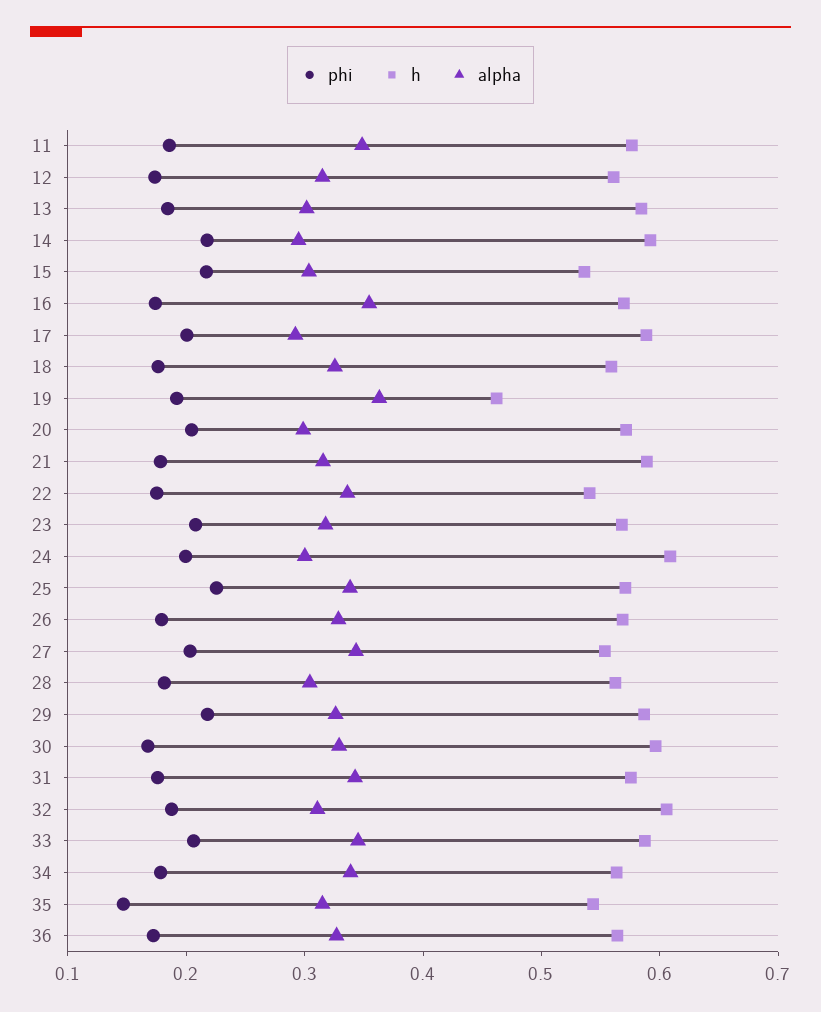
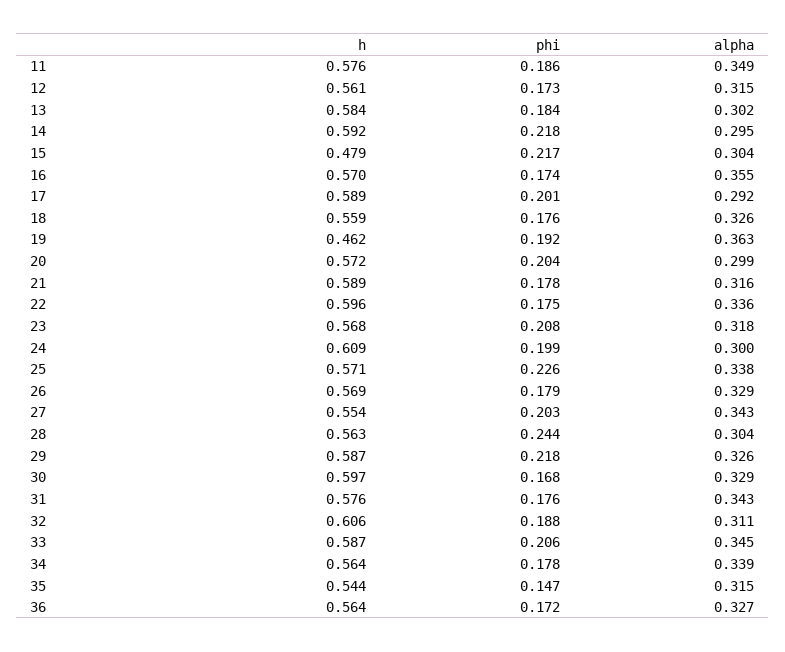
h, 15: 0.54 -> 0.479
h, 22: 0.54 -> 0.596
phi, 28: 0.18 -> 0.244

